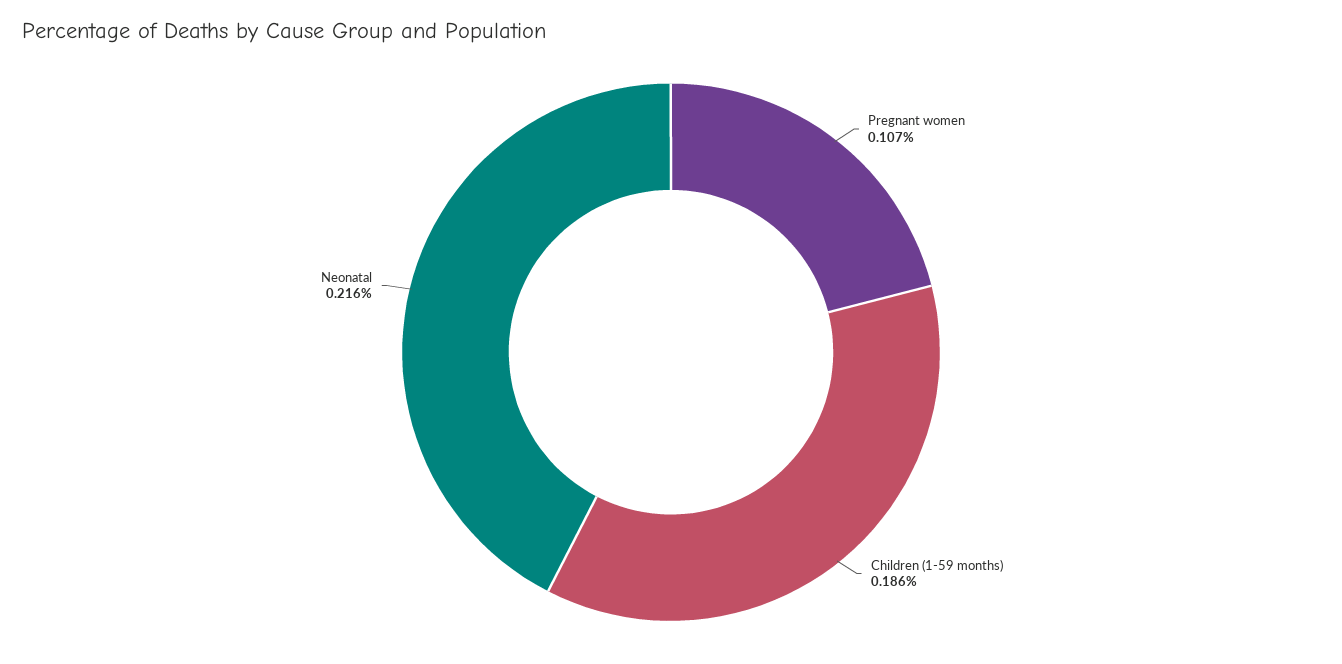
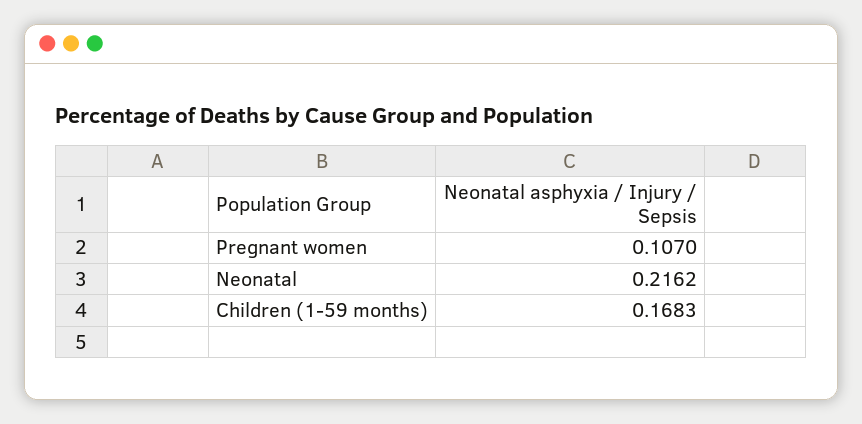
Children (1-59 months): 0.186 -> 0.1683

